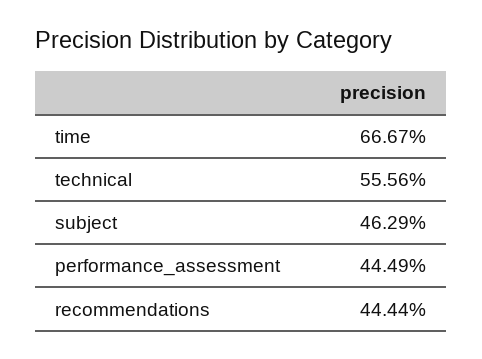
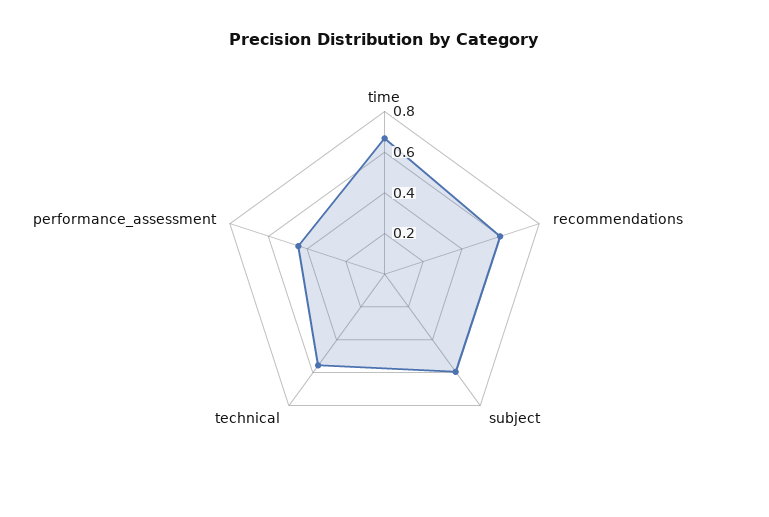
subject: 0.4629 -> 0.6
recommendations: 0.4444 -> 0.6

